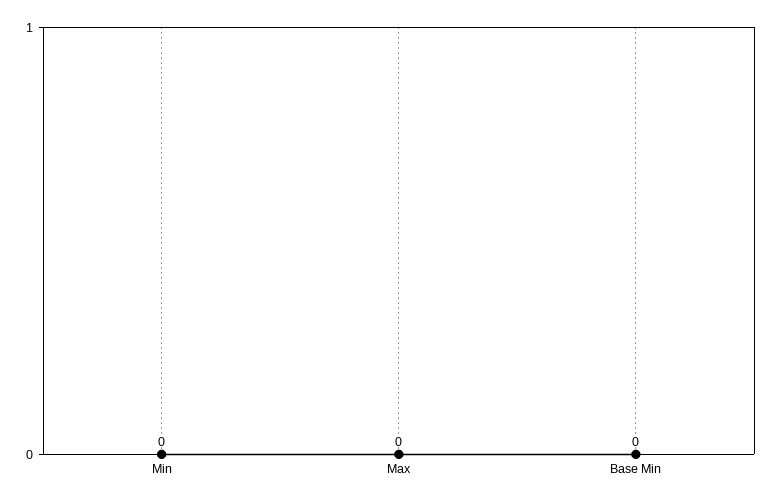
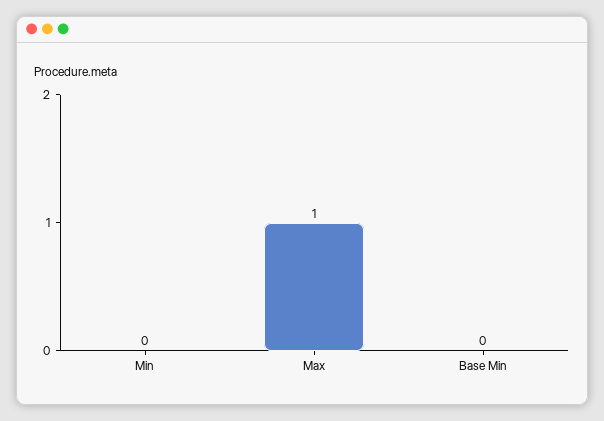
Max: 0 -> 1

